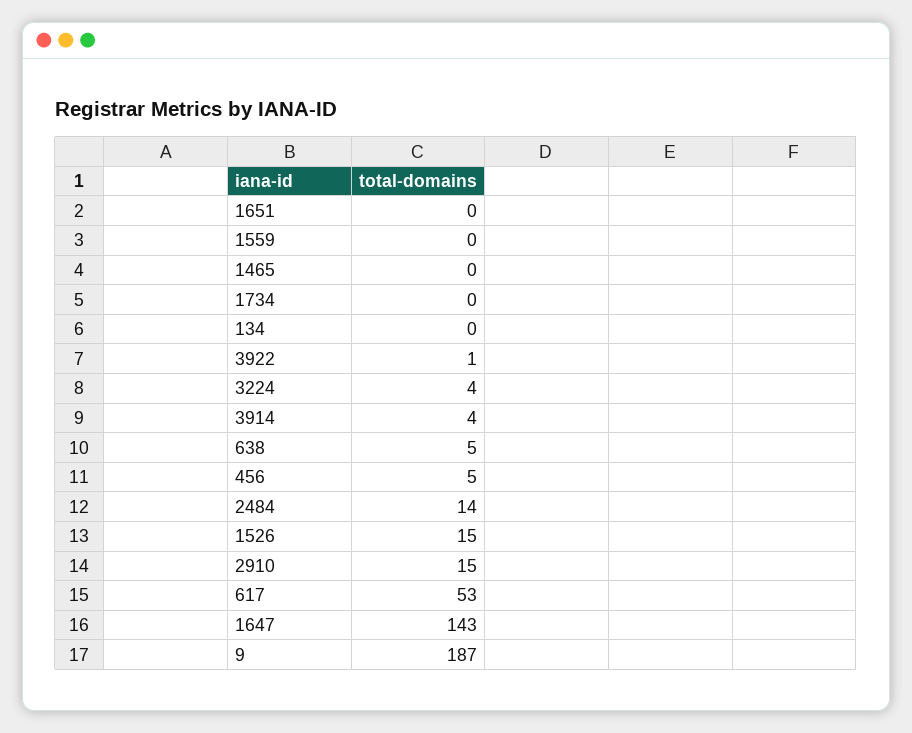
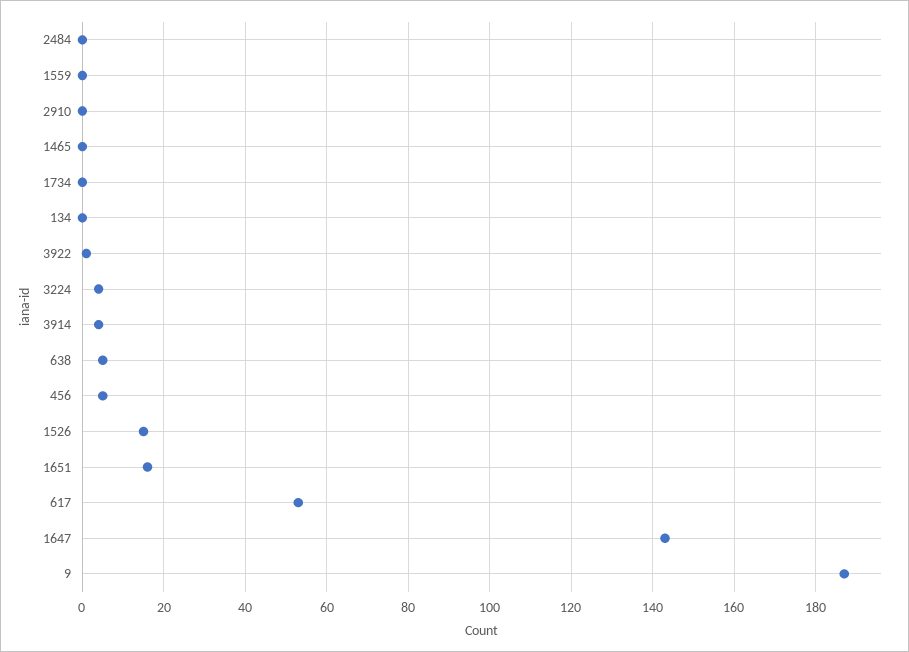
1651: 0 -> 15
2484: 14 -> 0
2910: 15 -> 0

